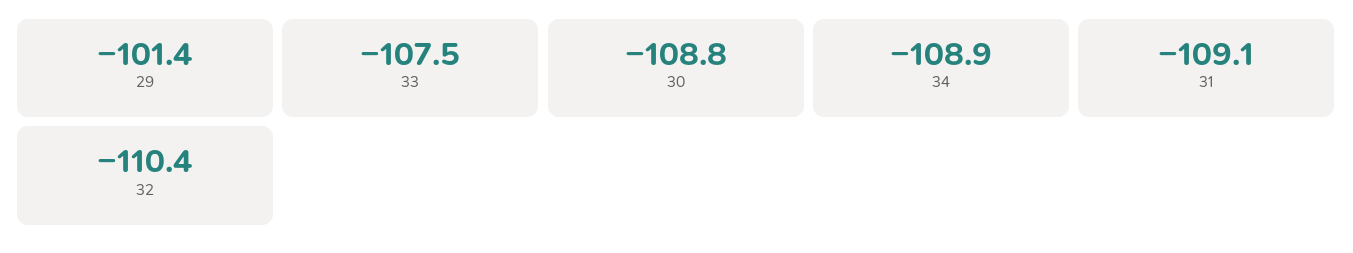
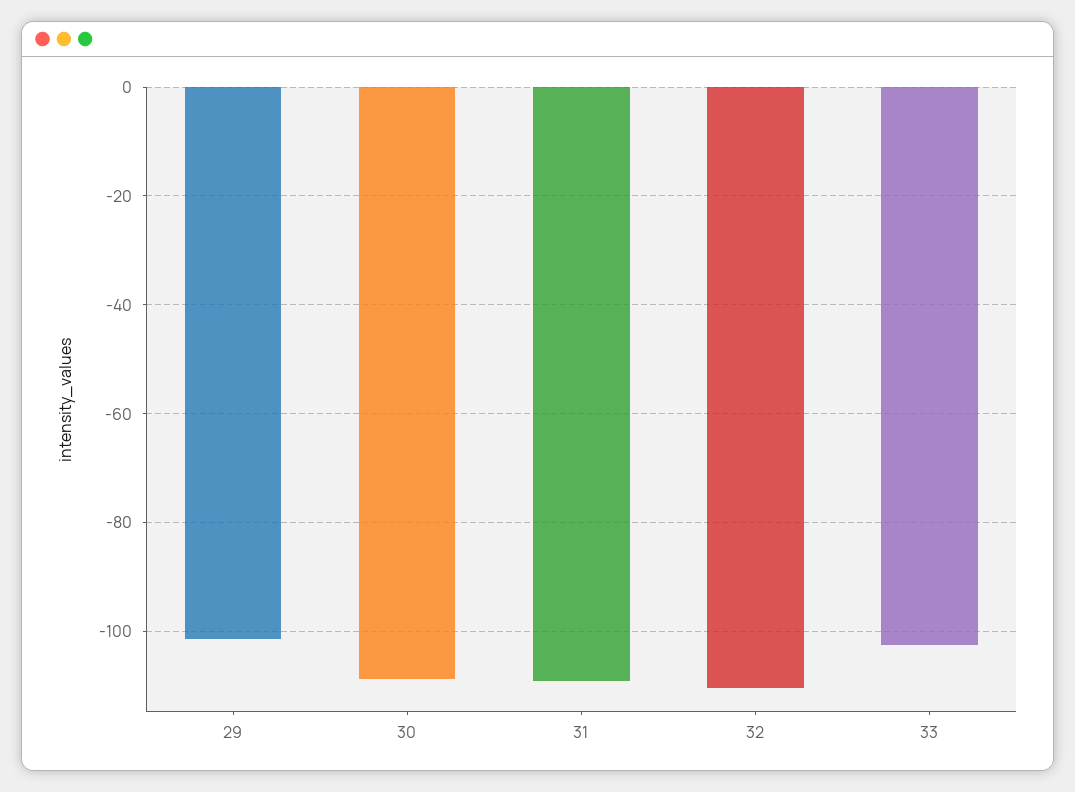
33: -107.5 -> -102
34: -108.9 -> none

